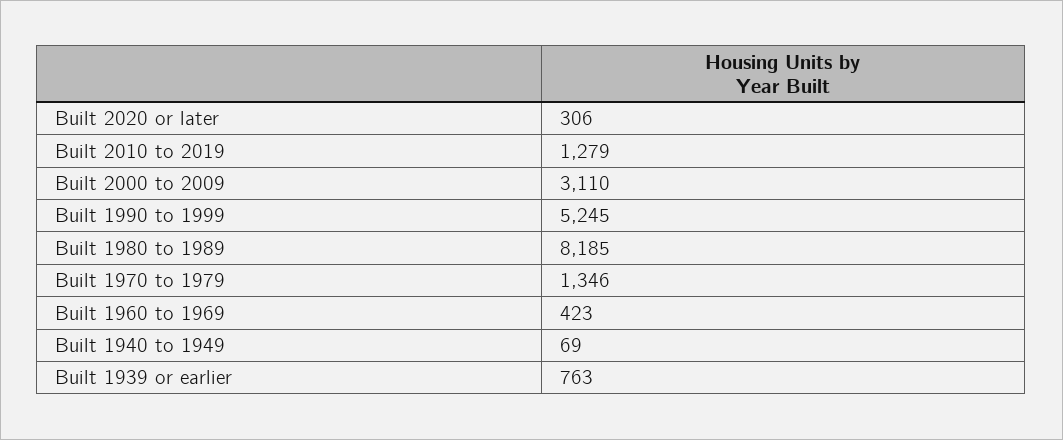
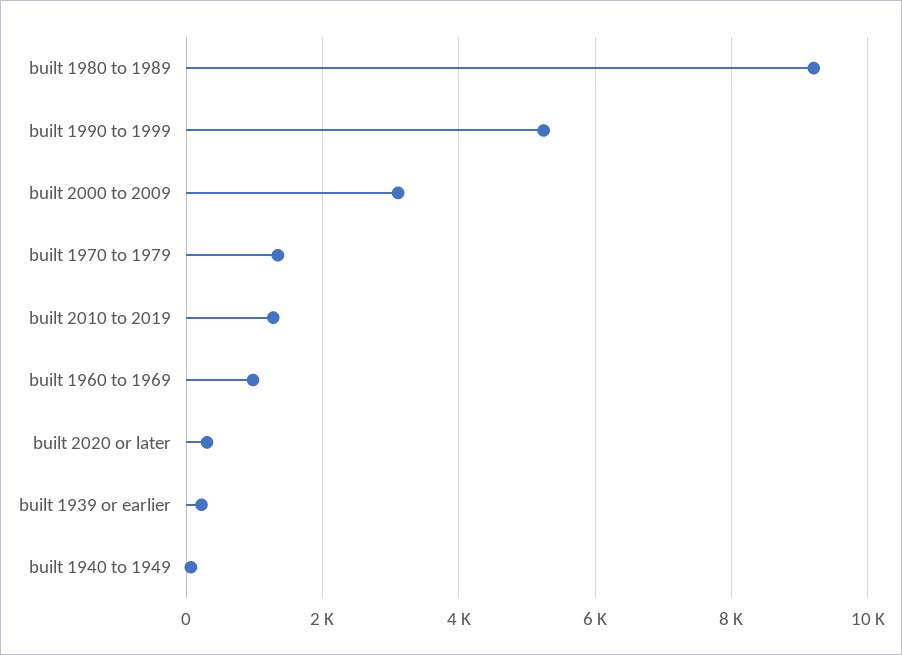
Built 1980 to 1989: 8185 -> 9200
Built 1960 to 1969: 423 -> 1000
Built 1939 or earlier: 763 -> 200

